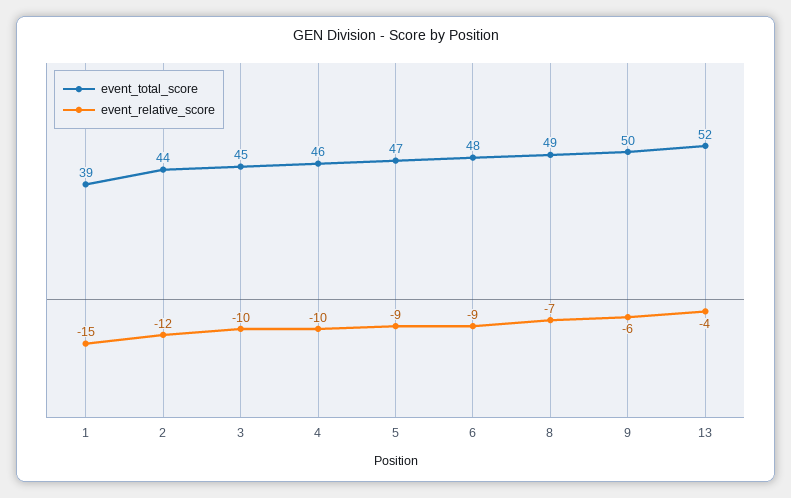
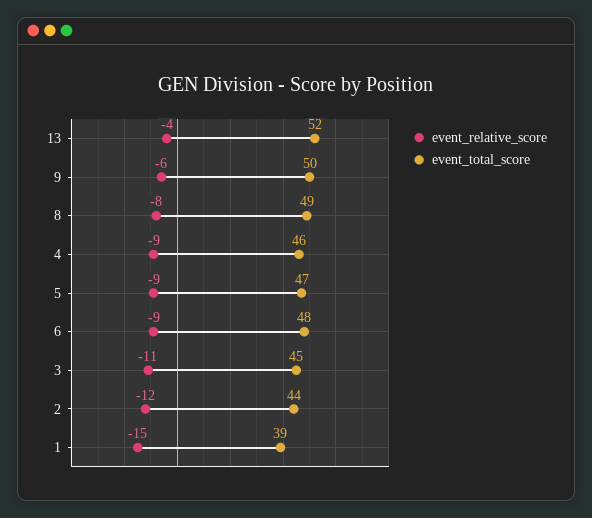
event_relative_score, 3: -10 -> -11
event_relative_score, 4: -10 -> -9
event_relative_score, 8: -7 -> -8

